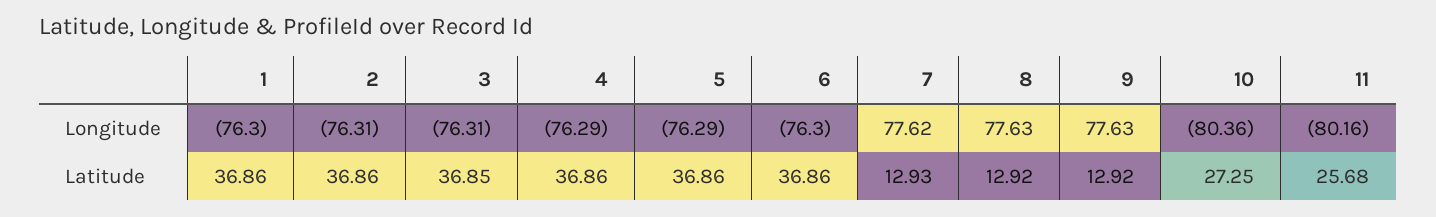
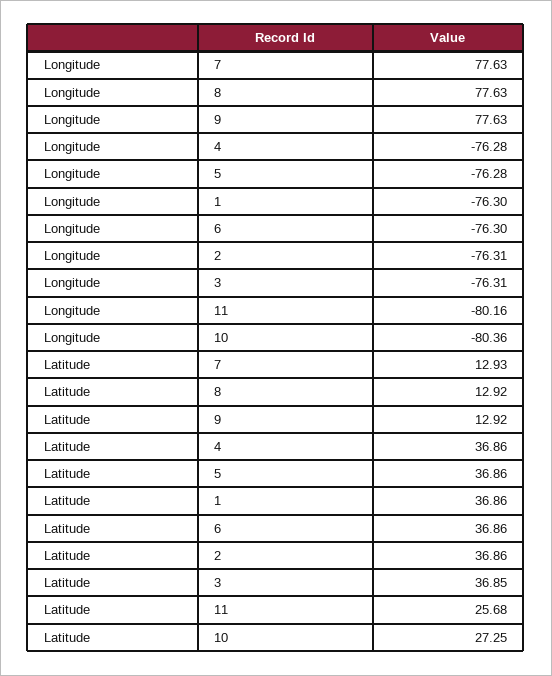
4, Longitude: -76.29 -> -76.28
5, Longitude: -76.29 -> -76.28
7, Longitude: 77.62 -> 77.63

